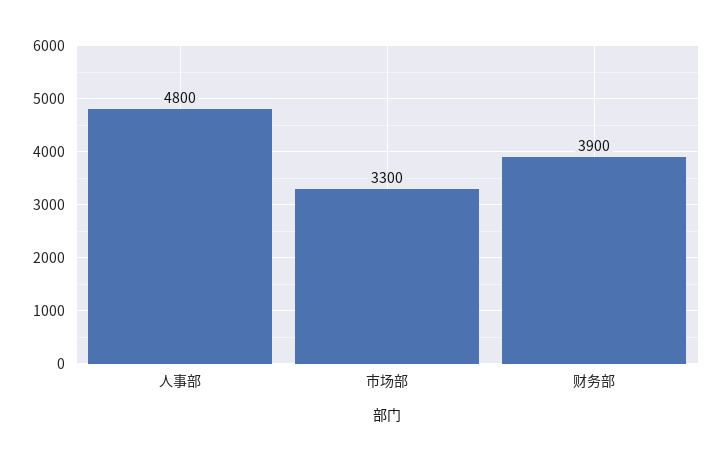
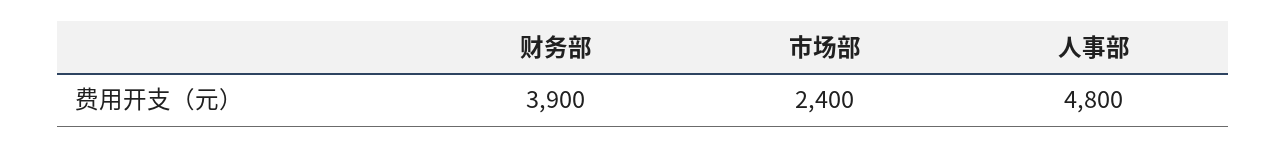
市场部: 3300 -> 2400

